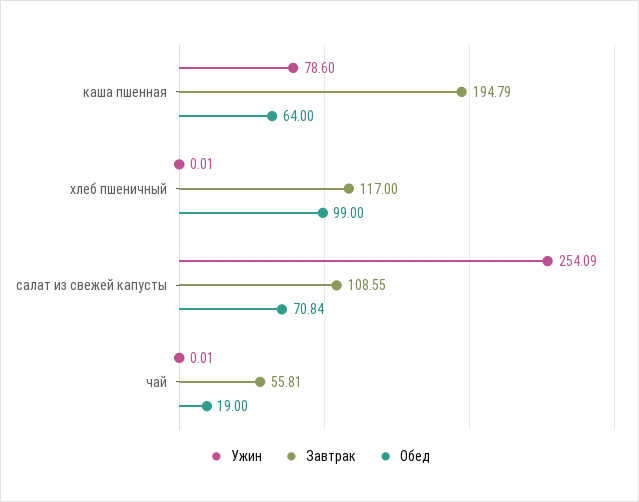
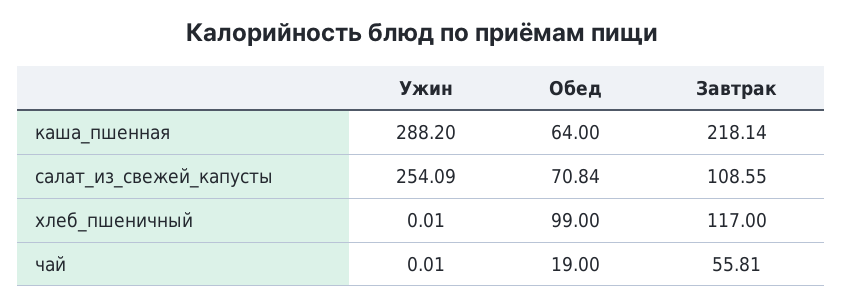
Ужин, каша пшенная: 78.6 -> 288.2
Завтрак, каша пшенная: 194.79 -> 218.14

